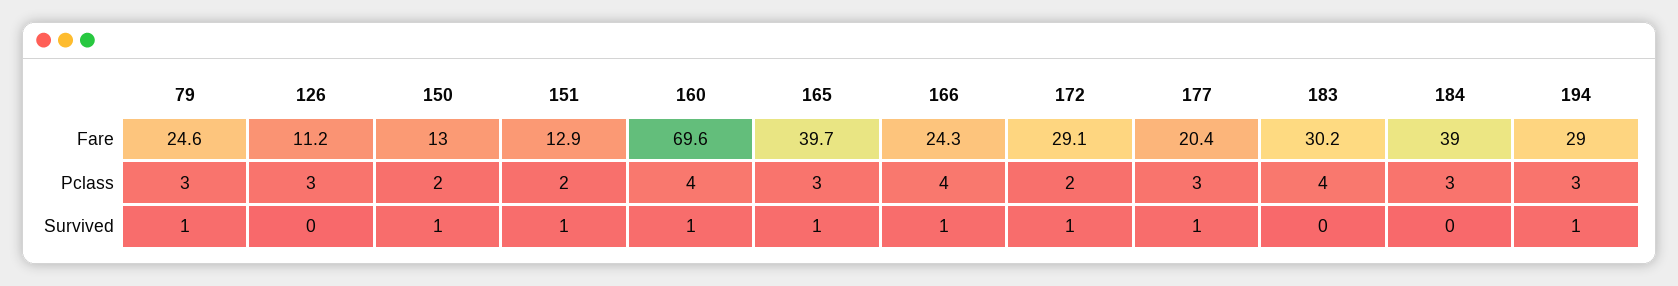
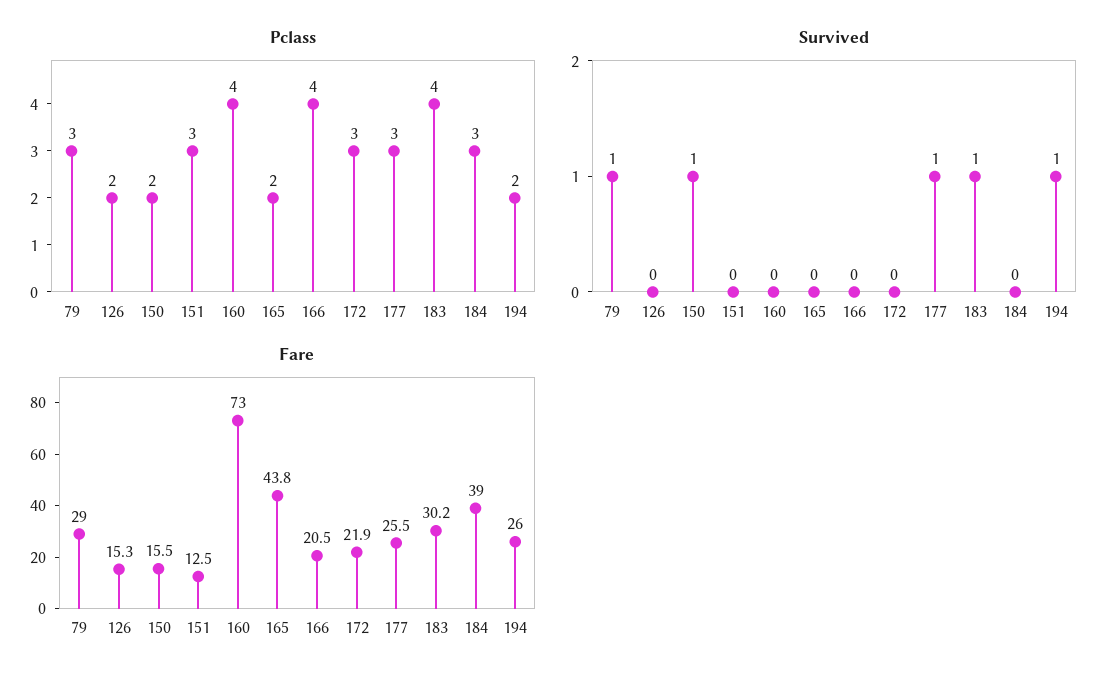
Fare, 79: 24.6 -> 29
Fare, 126: 11.2 -> 15.3
Fare, 150: 13 -> 15.5
Fare, 151: 12.9 -> 12.5
Fare, 160: 69.6 -> 73
Fare, 165: 39.7 -> 43.8
Fare, 166: 24.3 -> 20.5
Fare, 172: 29.1 -> 21.9
Fare, 177: 20.4 -> 25.5
Fare, 194: 29 -> 26
Pclass, 126: 3 -> 2
Pclass, 151: 2 -> 3
Pclass, 165: 3 -> 2
Pclass, 172: 2 -> 3
Pclass, 194: 3 -> 2
Survived, 151: 1 -> 0
Survived, 160: 1 -> 0
Survived, 165: 1 -> 0
Survived, 166: 1 -> 0
Survived, 172: 1 -> 0
Survived, 183: 0 -> 1

